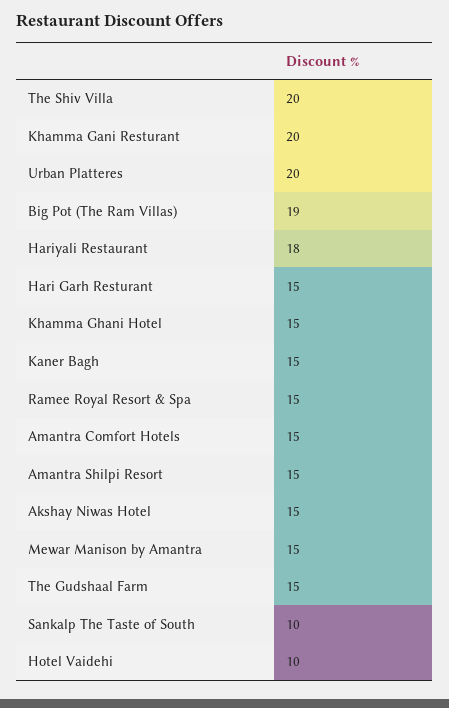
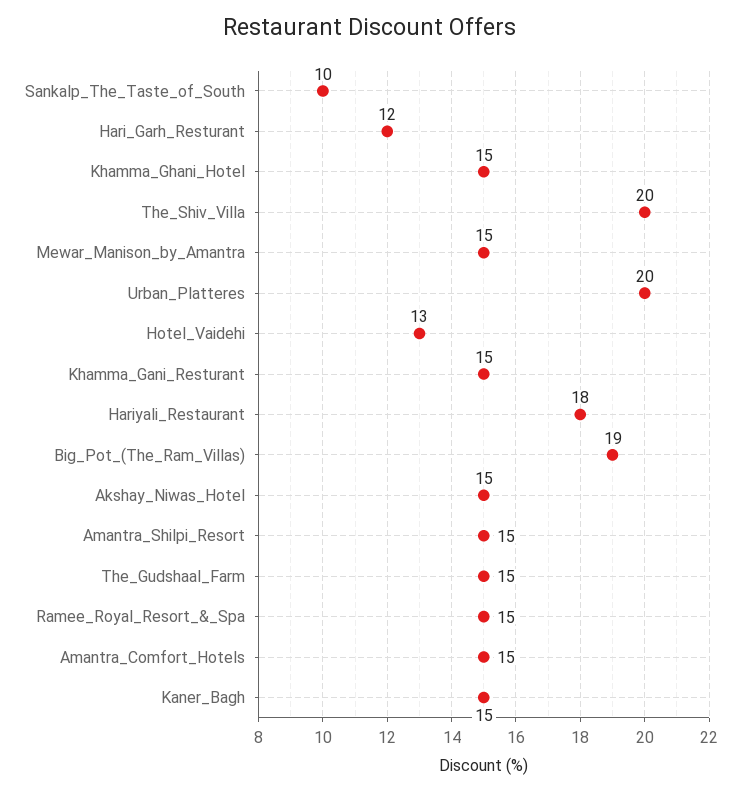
Khamma Gani Resturant: 20 -> 15
Hari Garh Resturant: 15 -> 12
Hotel Vaidehi: 10 -> 13

